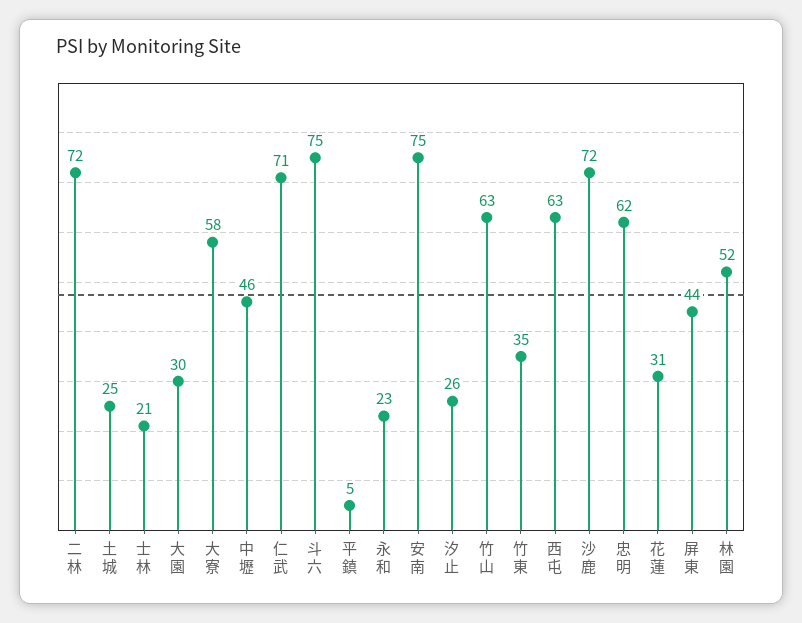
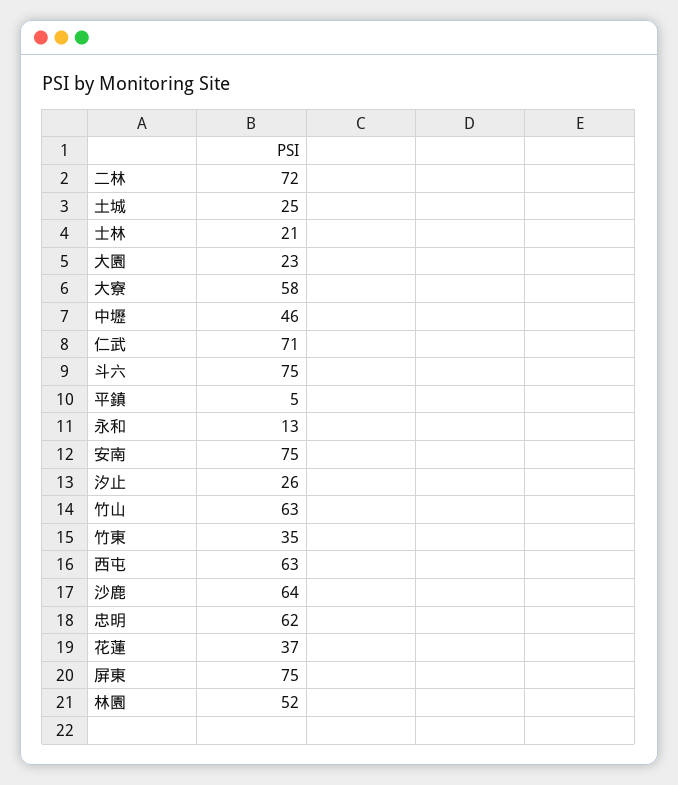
大園: 30 -> 23
永和: 23 -> 13
沙鹿: 72 -> 64
花蓮: 31 -> 37
屏東: 44 -> 75

